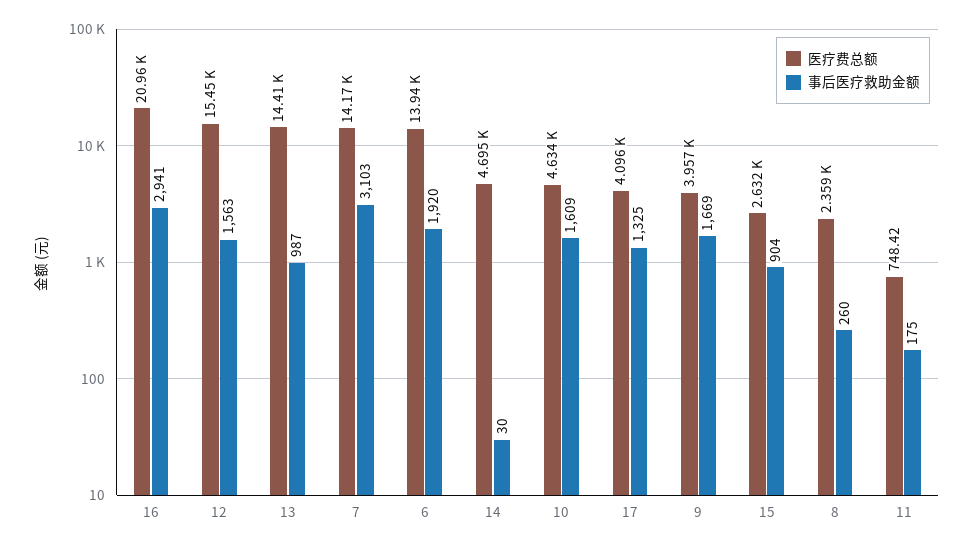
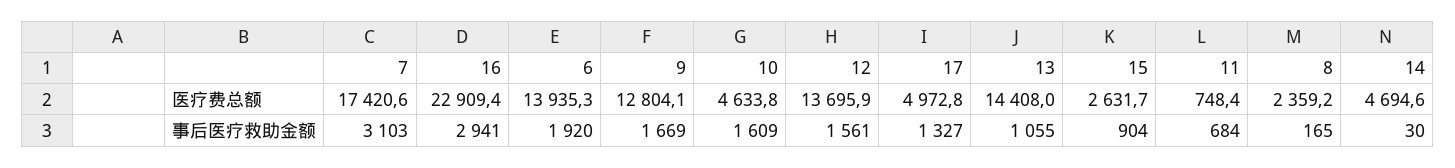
医疗费总额, 16: 20960 -> 22909.4
医疗费总额, 12: 15450 -> 13695.9
事后医疗救助金额, 12: 1563 -> 1561
事后医疗救助金额, 13: 987 -> 1055
医疗费总额, 7: 14170 -> 17420.6
医疗费总额, 17: 4096 -> 4972.8
事后医疗救助金额, 17: 1325 -> 1327
医疗费总额, 9: 3957 -> 12804.1
事后医疗救助金额, 8: 260 -> 165
事后医疗救助金额, 11: 175 -> 684

